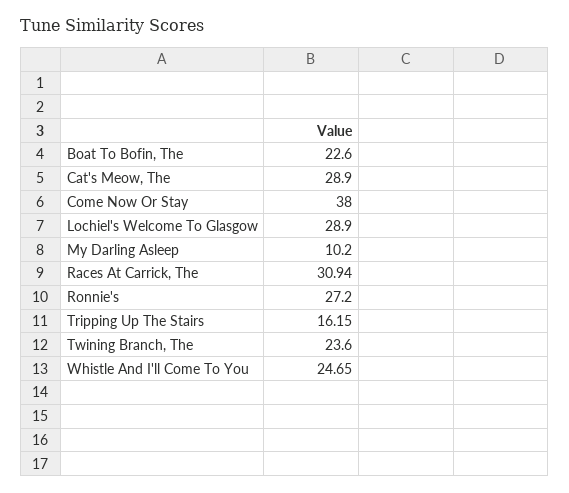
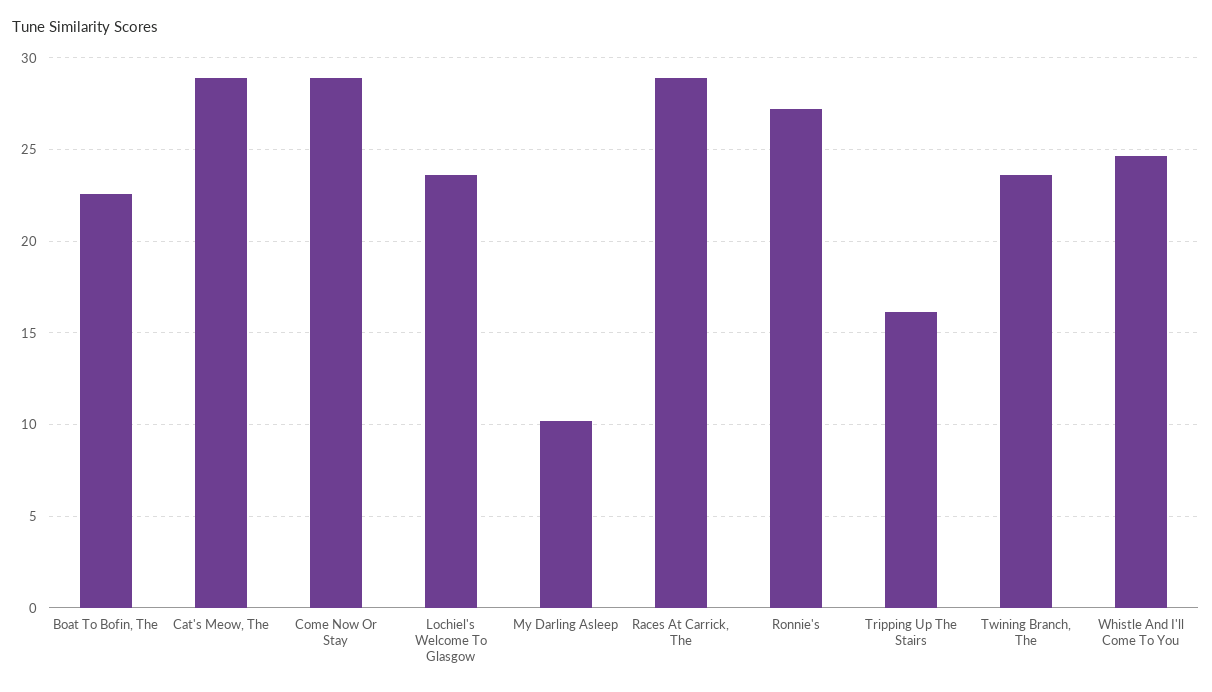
Come Now Or Stay: 38 -> 29
Lochiel's Welcome To Glasgow: 28.9 -> 23.5
Races At Carrick, The: 30.94 -> 29

